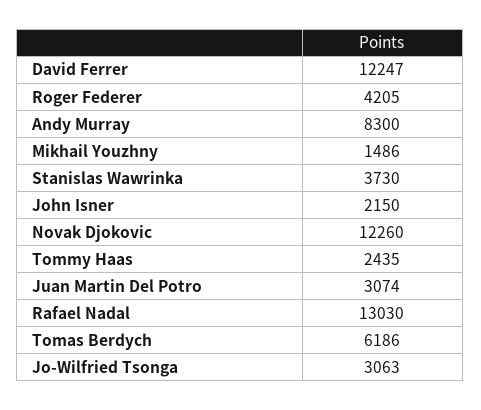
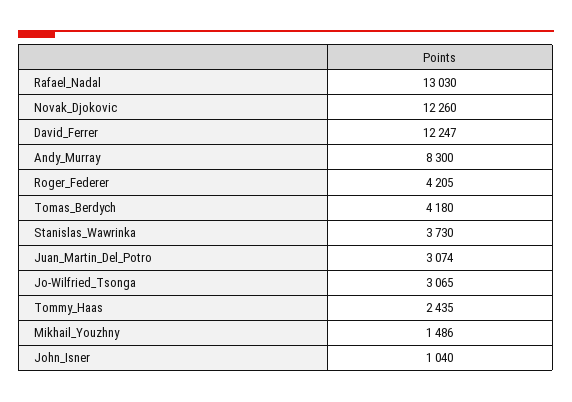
John Isner: 2150 -> 1040
Tomas Berdych: 6186 -> 4180
Jo-Wilfried Tsonga: 3063 -> 3065

